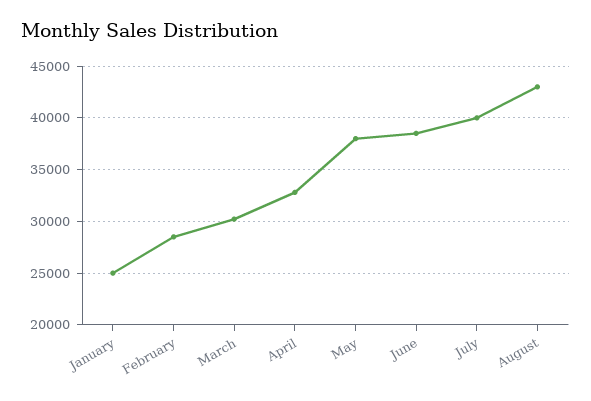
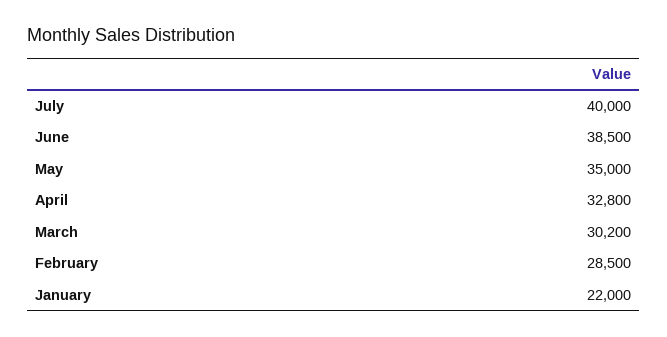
January: 25000 -> 22000
May: 38000 -> 35000
August: 43000 -> none

